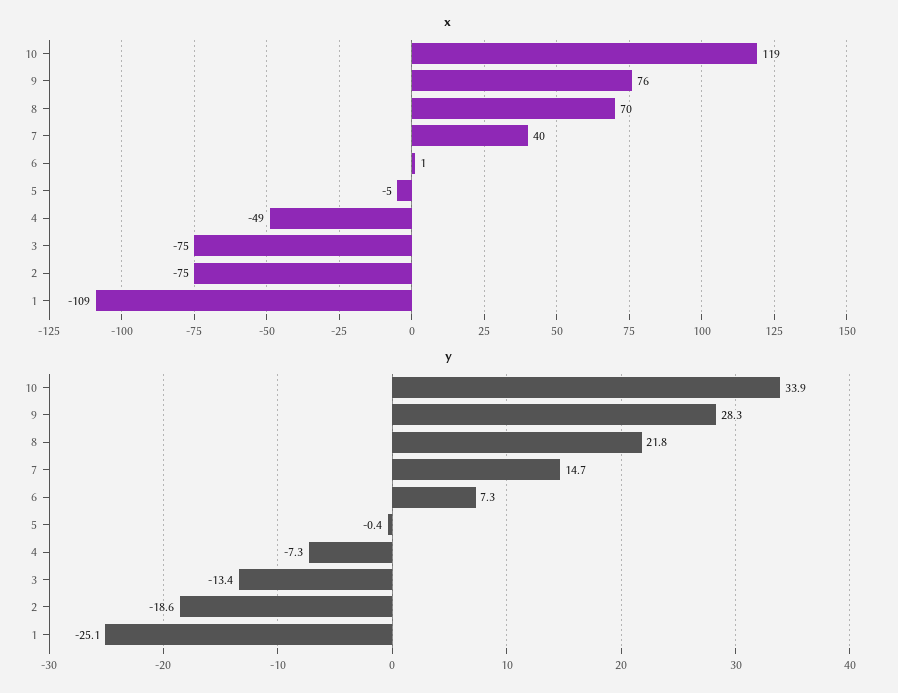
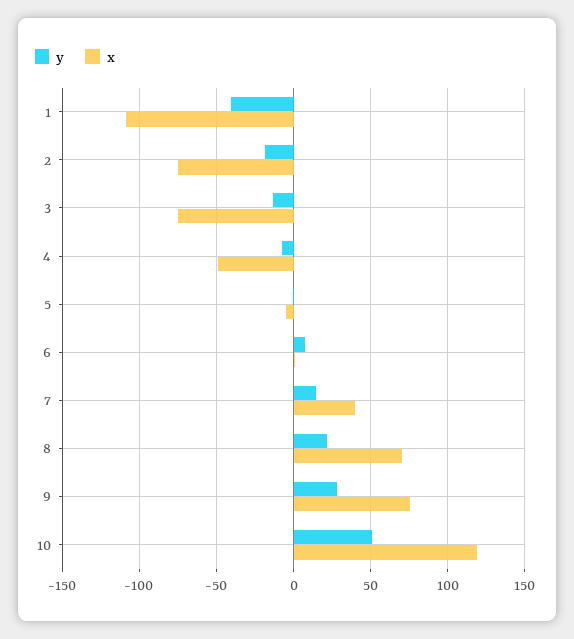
y, 10: 33.9 -> 50
y, 1: -25.1 -> -40

